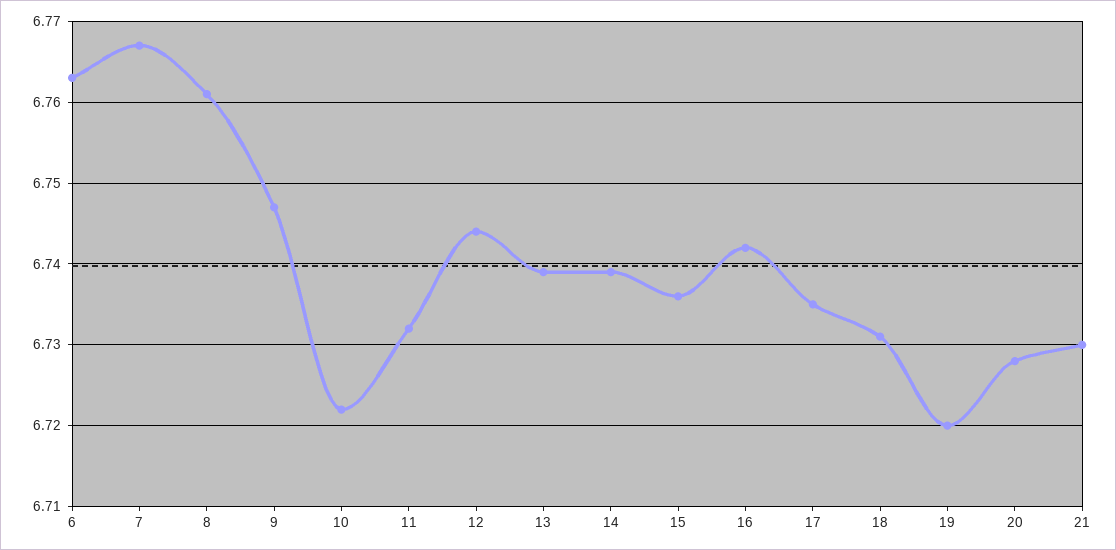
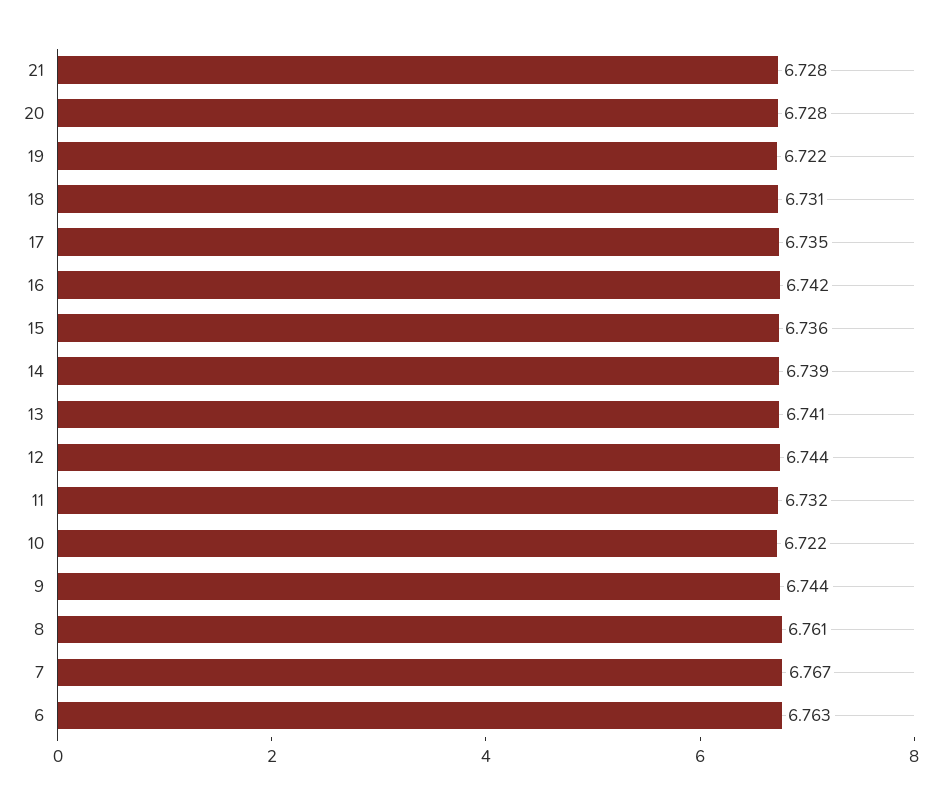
9: 6.747 -> 6.744
13: 6.739 -> 6.741
19: 6.72 -> 6.722
21: 6.73 -> 6.728

